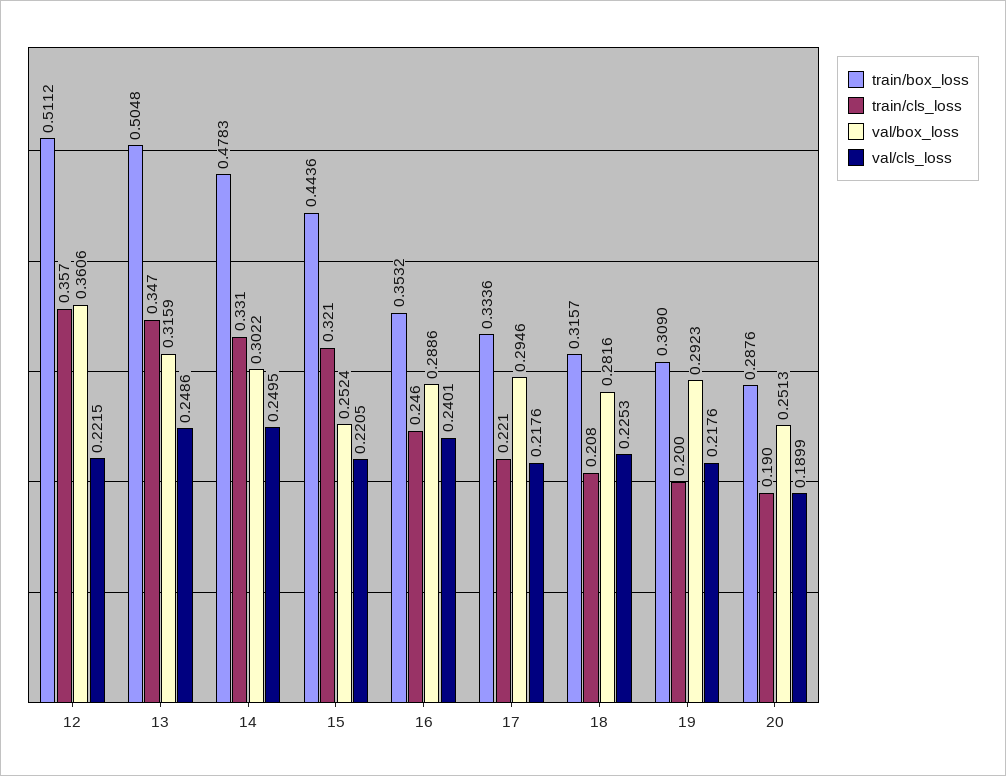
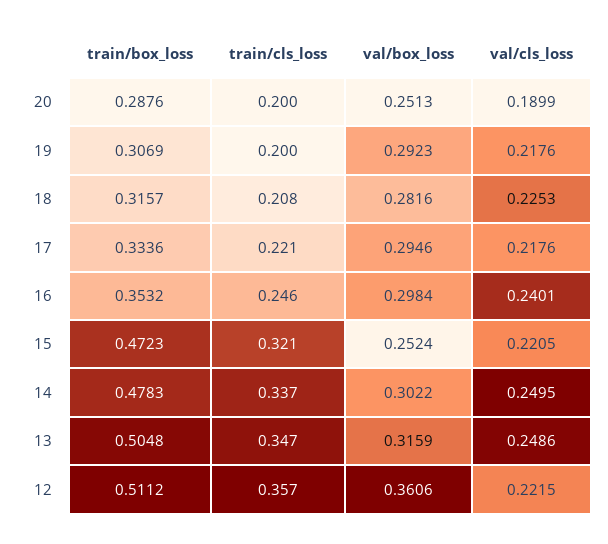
train/cls_loss, 14: 0.331 -> 0.337
train/box_loss, 15: 0.4436 -> 0.4723
val/box_loss, 16: 0.2886 -> 0.2984
train/box_loss, 19: 0.309 -> 0.3069
train/cls_loss, 20: 0.19 -> 0.2

